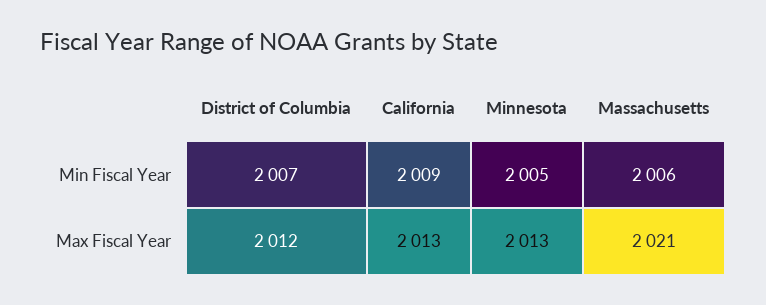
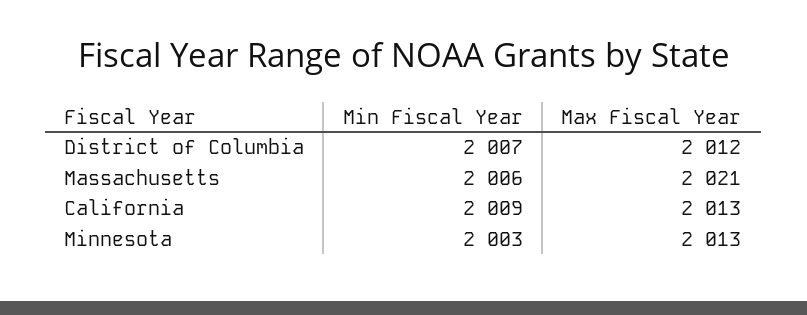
Minnesota, Min Fiscal Year: 2005 -> 2003

